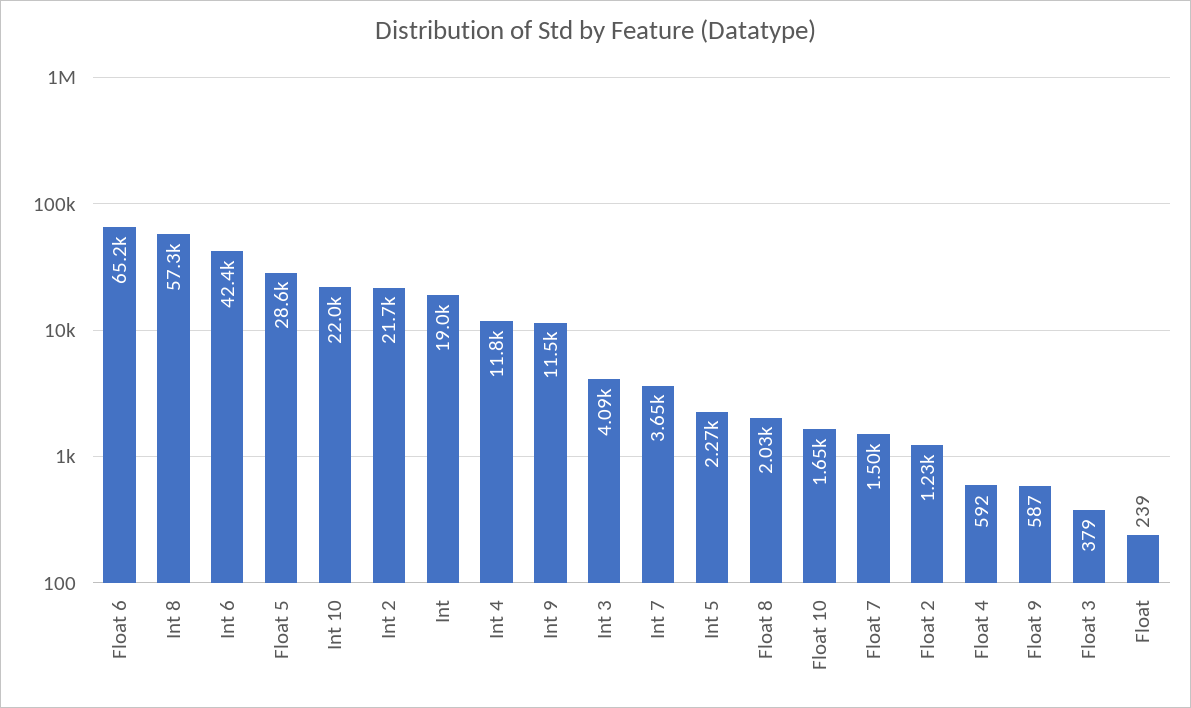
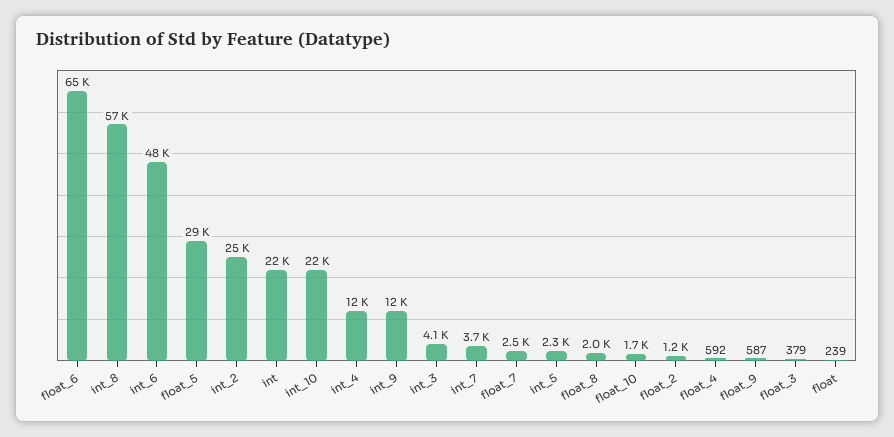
Int 6: 42400 -> 48000
Int 2: 21700 -> 25000
Int: 19000 -> 22000
Float 7: 1500 -> 2500

